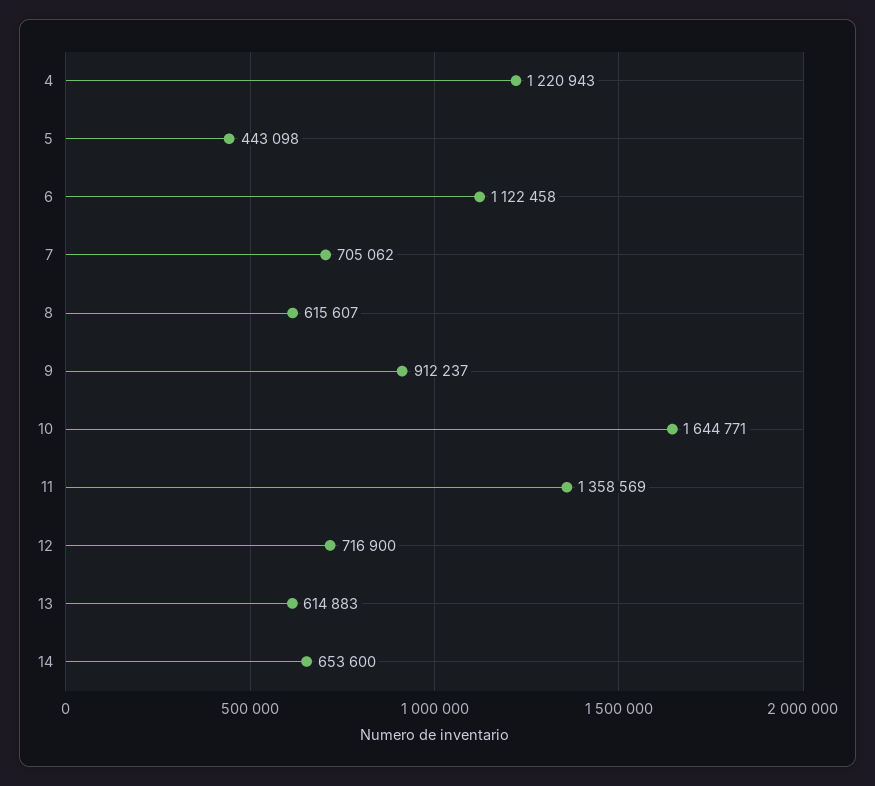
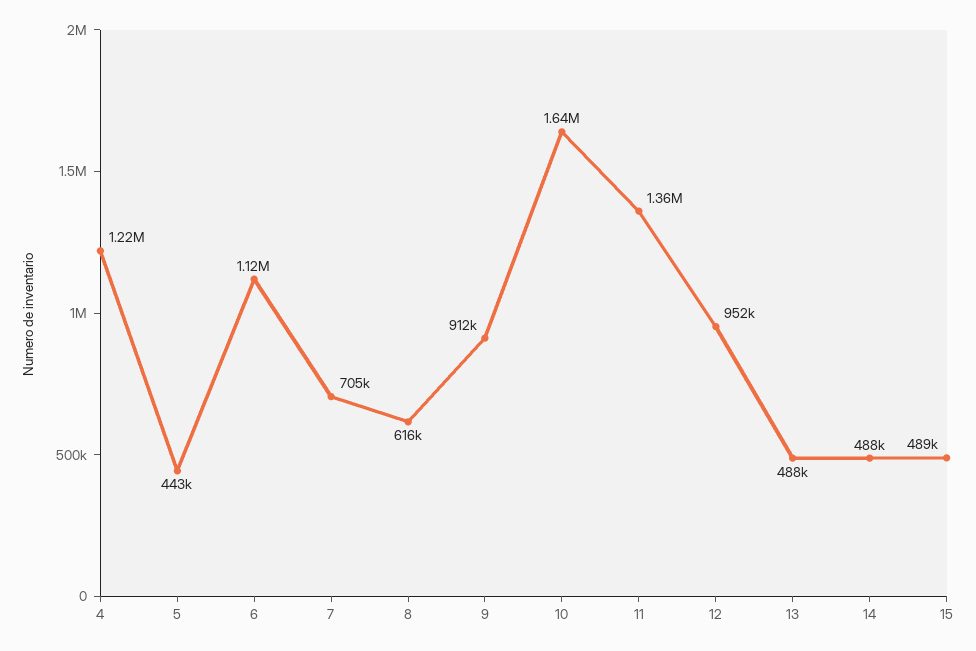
12: 716900 -> 952000
13: 614883 -> 488000
14: 653600 -> 488000
15: none -> 489000

